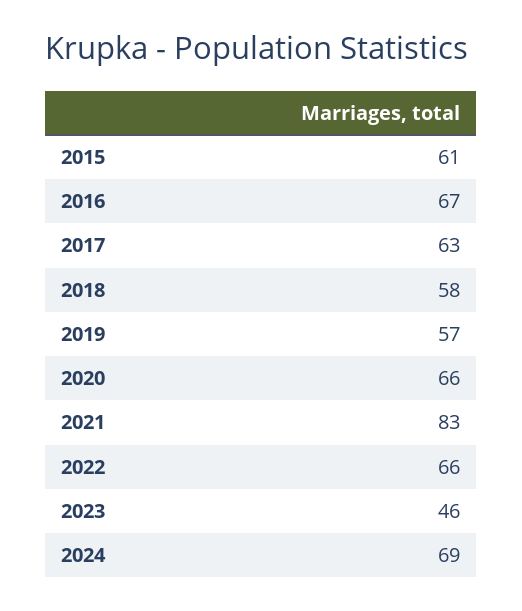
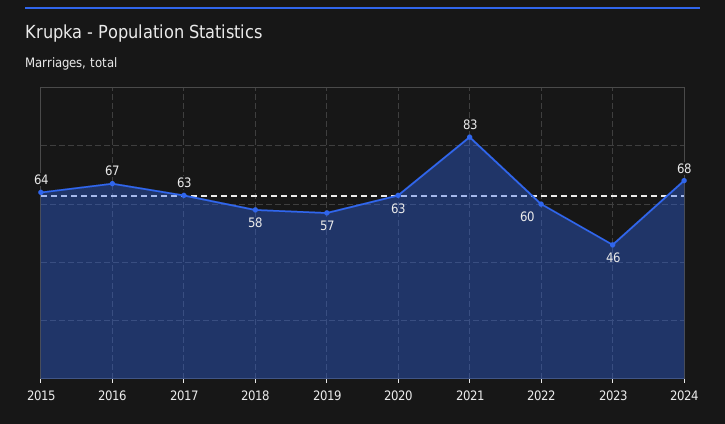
2015: 61 -> 64
2020: 66 -> 63
2022: 66 -> 60
2024: 69 -> 68

